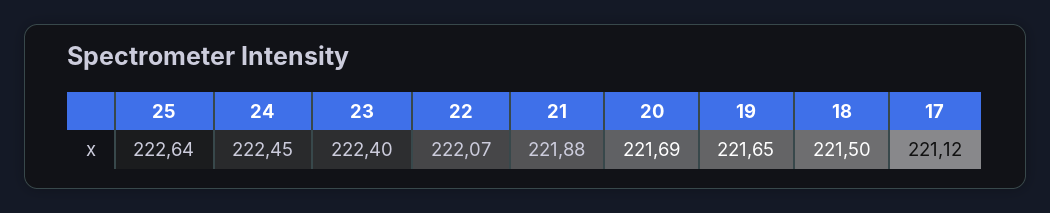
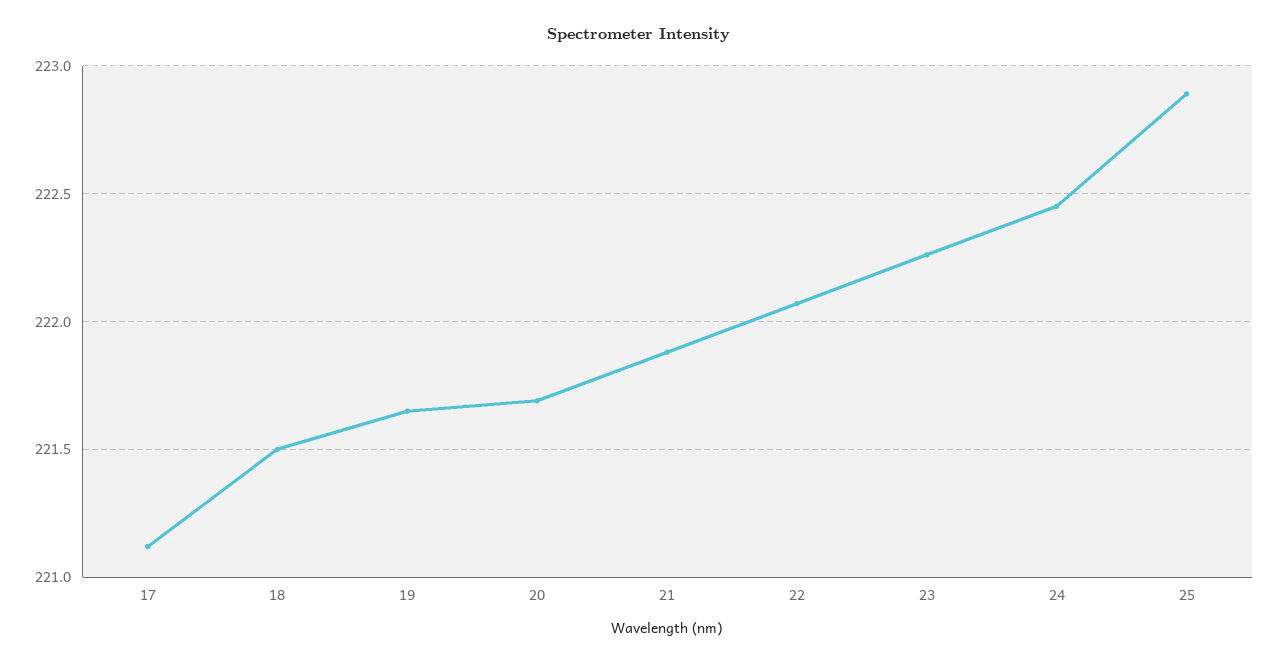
25: 222.64 -> 222.9
23: 222.4 -> 222.25

